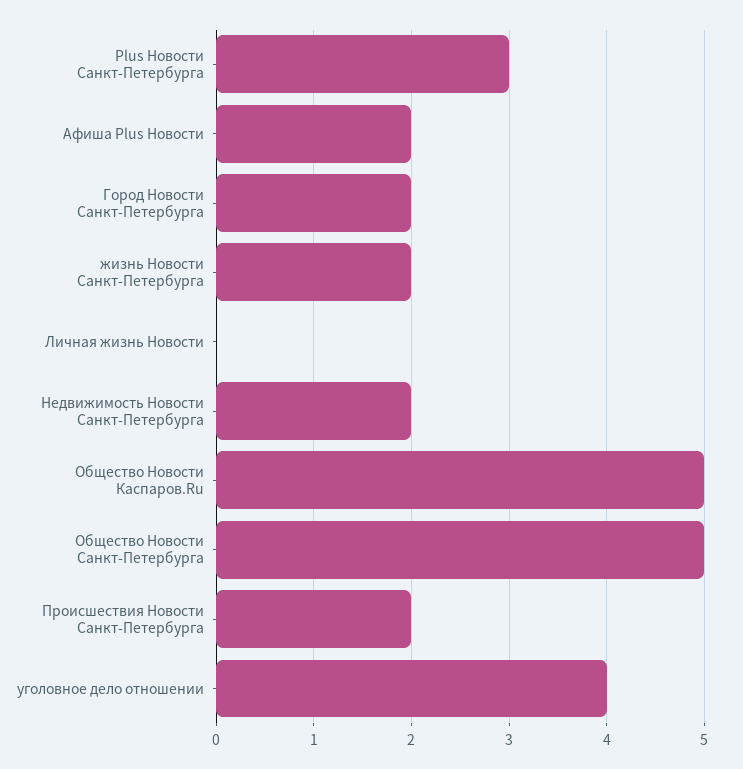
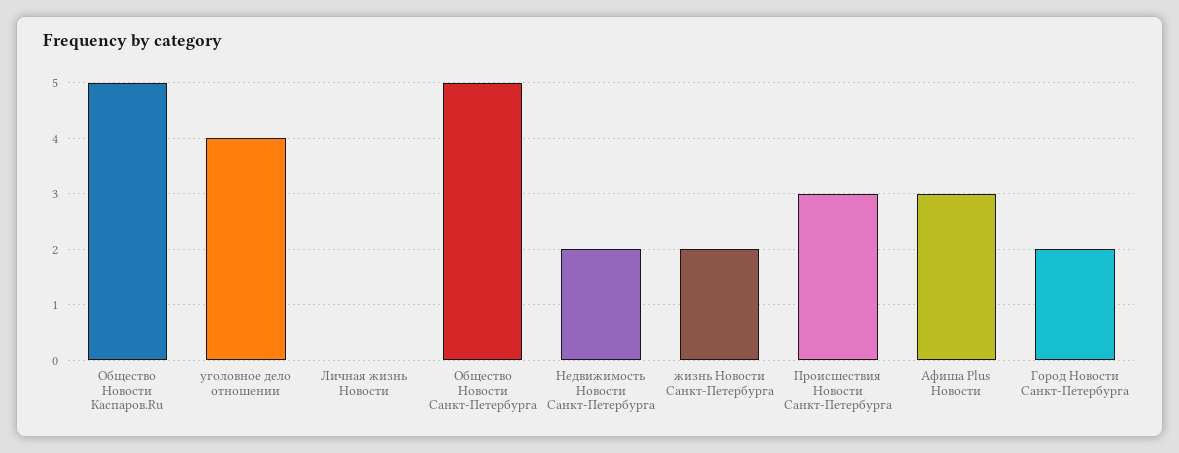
Plus Новости Санкт-Петербурга: 3 -> none
Афиша Plus Новости: 2 -> 3
Происшествия Новости Санкт-Петербурга: 2 -> 3

